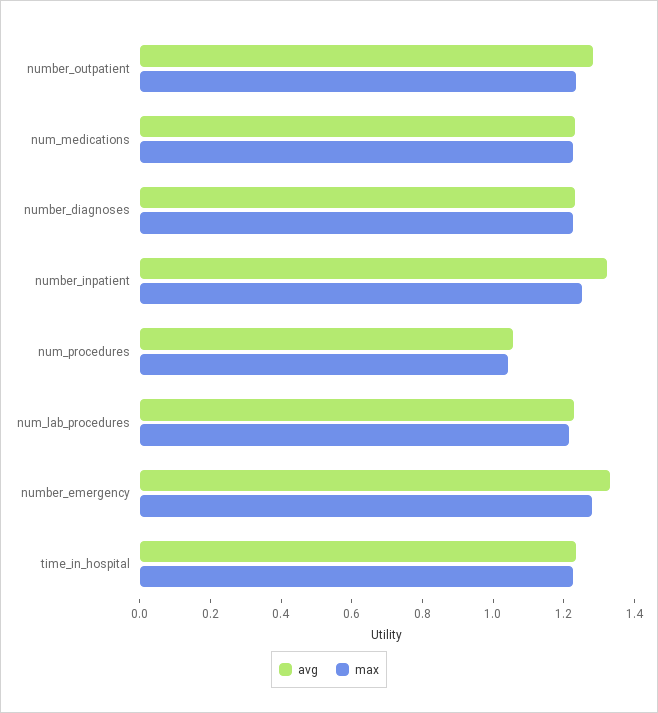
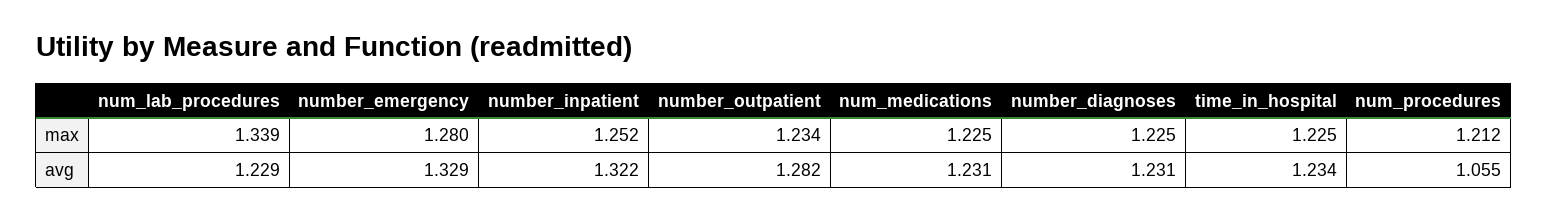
max, num_procedures: 1.05 -> 1.212
max, num_lab_procedures: 1.2 -> 1.339

